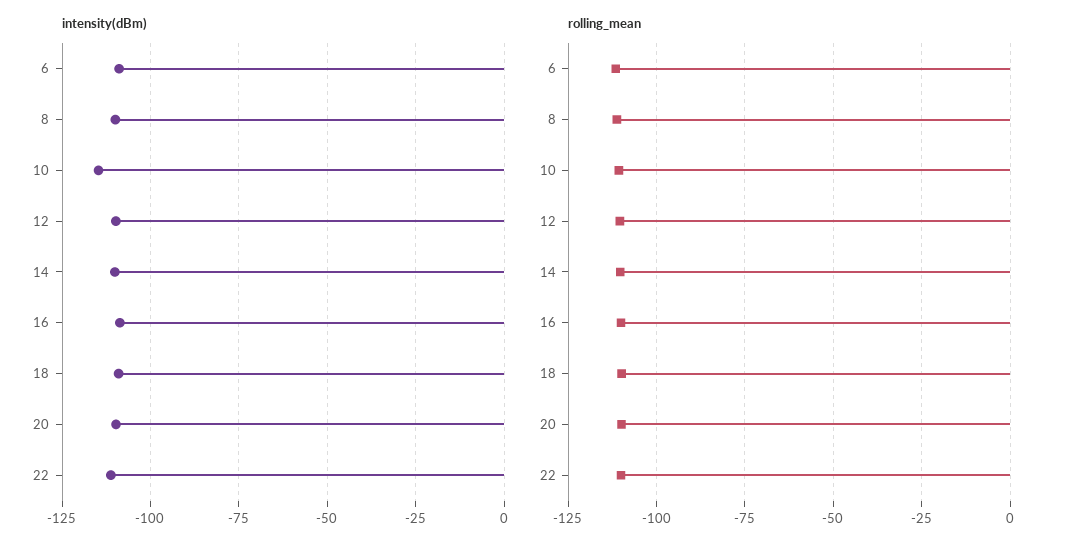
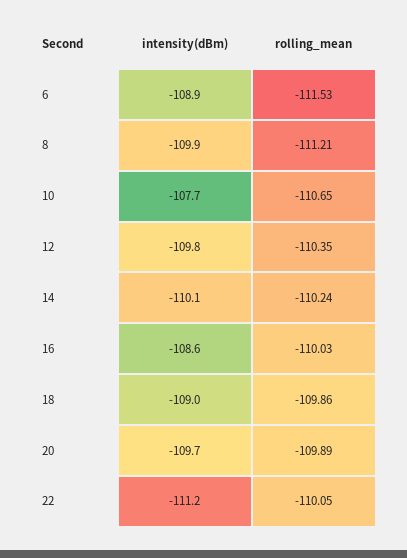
intensity(dBm), 10: -115 -> -107.7

